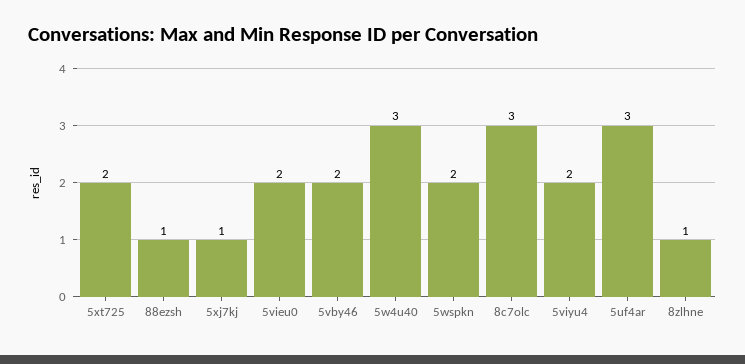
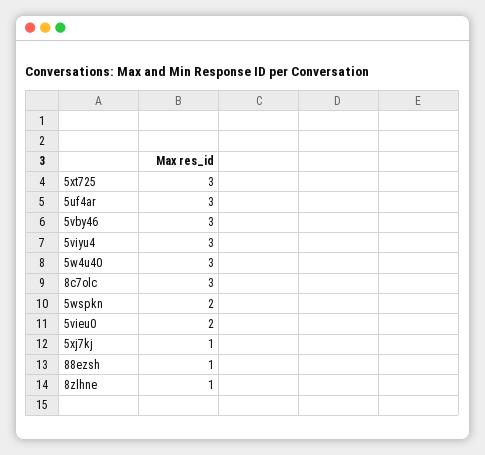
5xt725: 2 -> 3
5vby46: 2 -> 3
5viyu4: 2 -> 3

